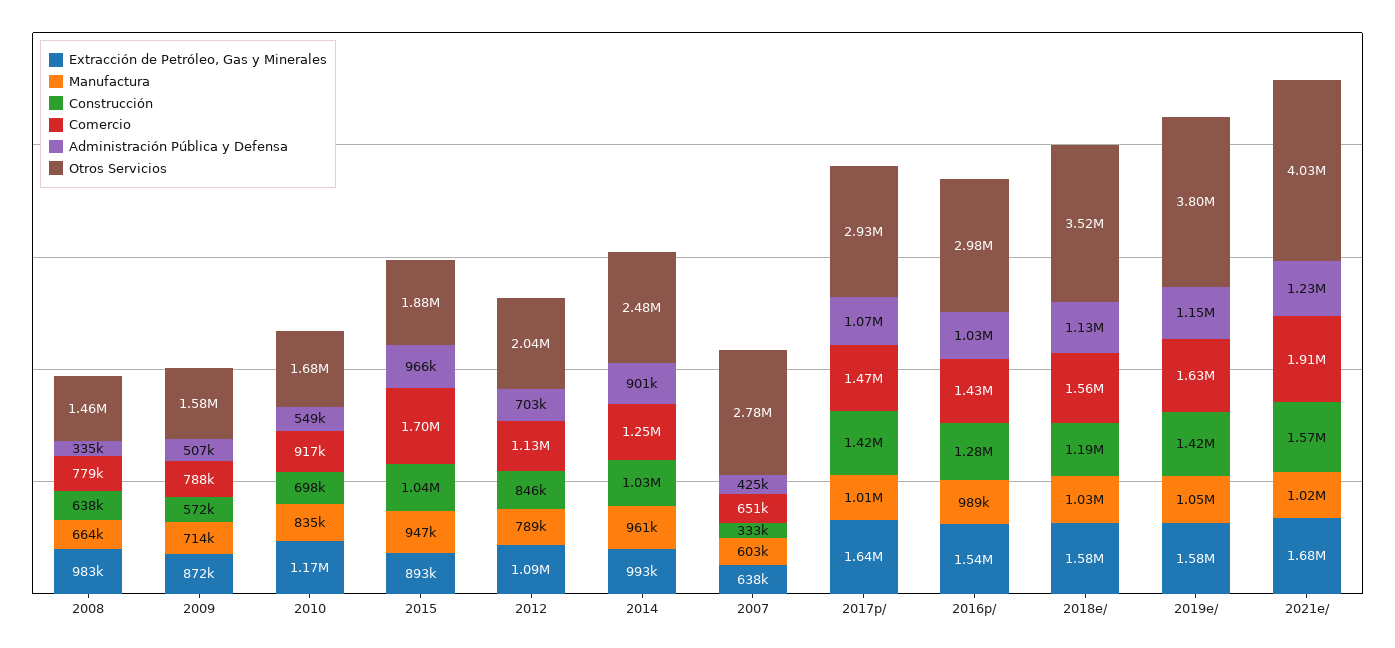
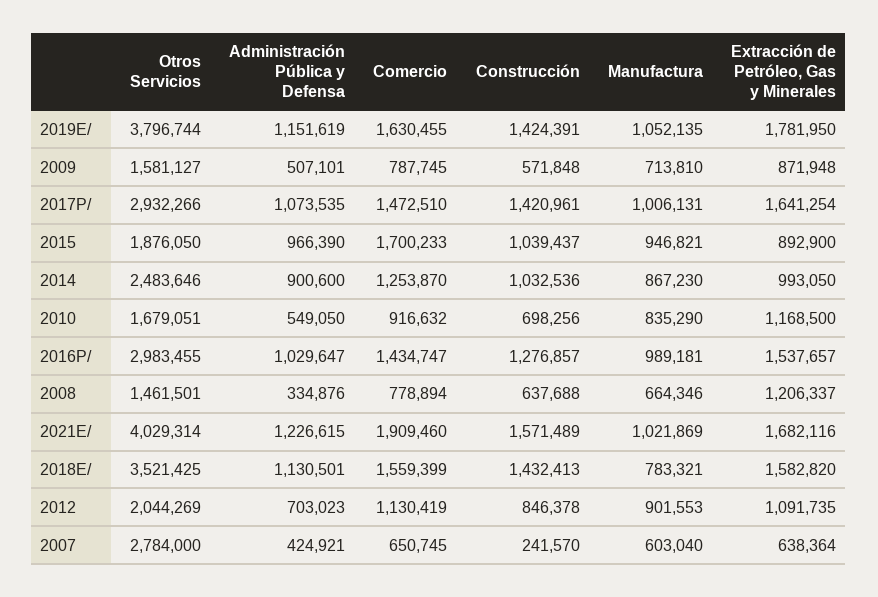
Extracción de Petróleo, Gas y Minerales, 2008: 983000 -> 1206337
Manufactura, 2012: 789000 -> 901553
Manufactura, 2014: 961000 -> 867230
Construcción, 2007: 333000 -> 241570
Manufactura, 2018e/: 1030000 -> 783321
Construcción, 2018e/: 1190000 -> 1432413
Extracción de Petróleo, Gas y Minerales, 2019e/: 1580000 -> 1781950

